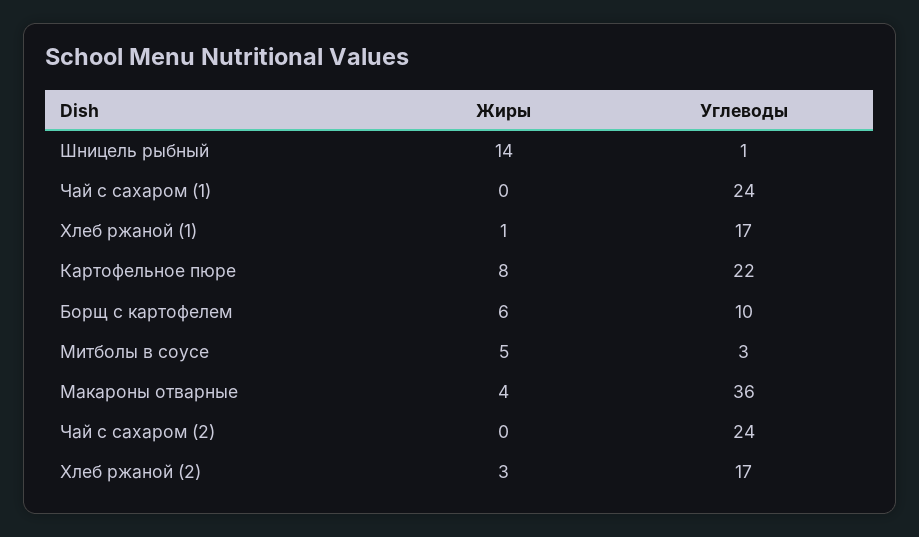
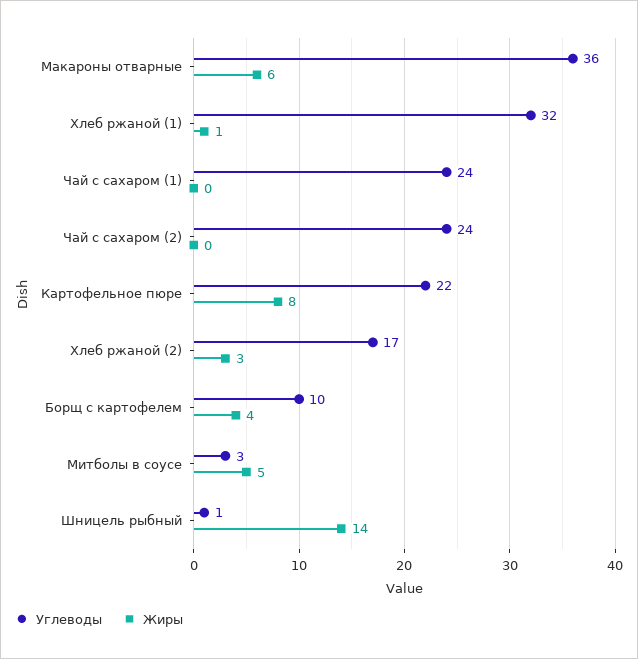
Углеводы, Хлеб ржаной (1): 17 -> 32
Жиры, Борщ с картофелем: 6 -> 4
Жиры, Макароны отварные: 4 -> 6

